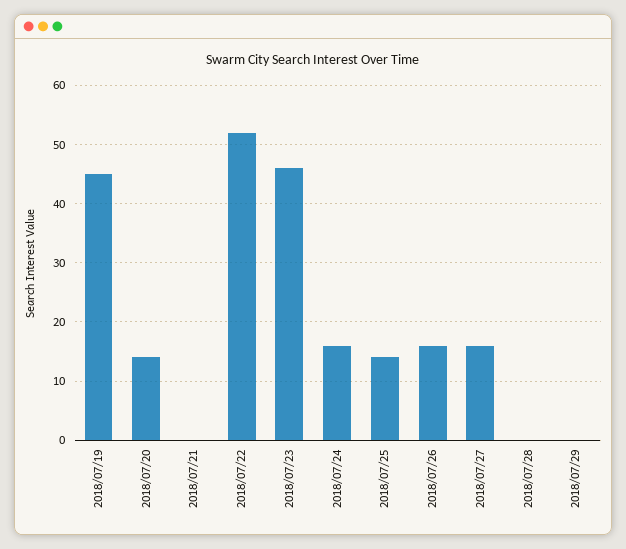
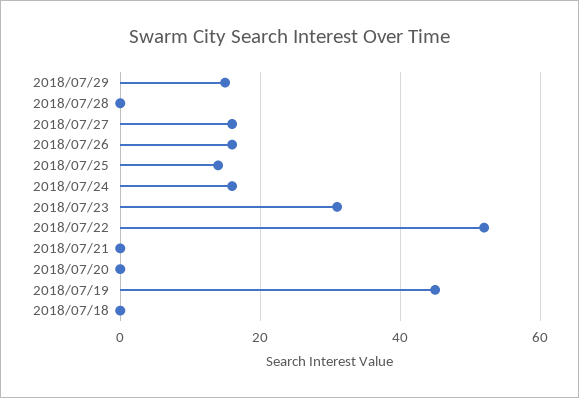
2018/07/20: 15 -> 0
2018/07/23: 45 -> 30
2018/07/29: 0 -> 15
2018/07/18: none -> 0

